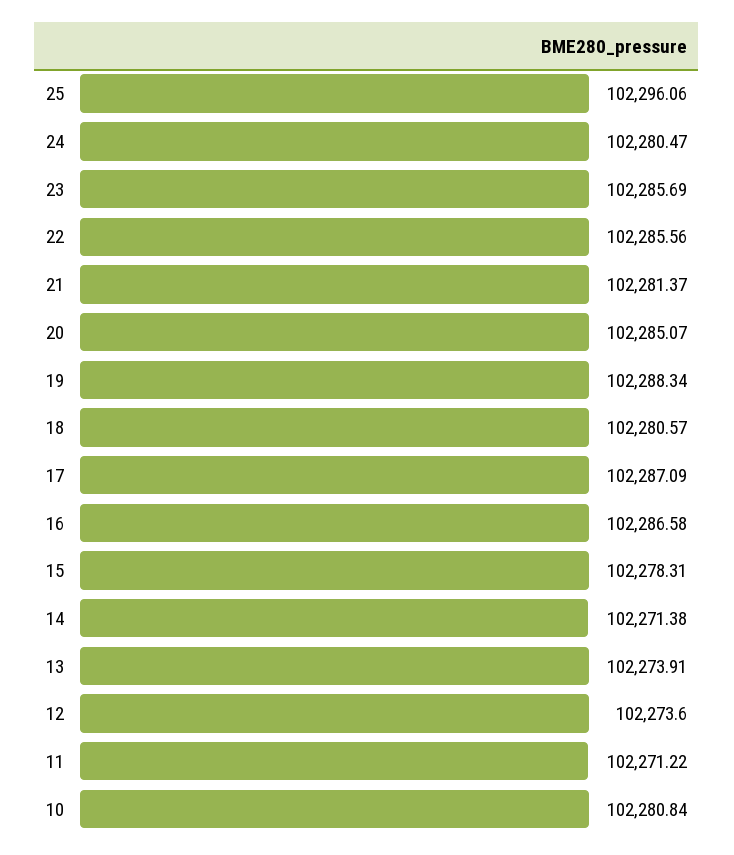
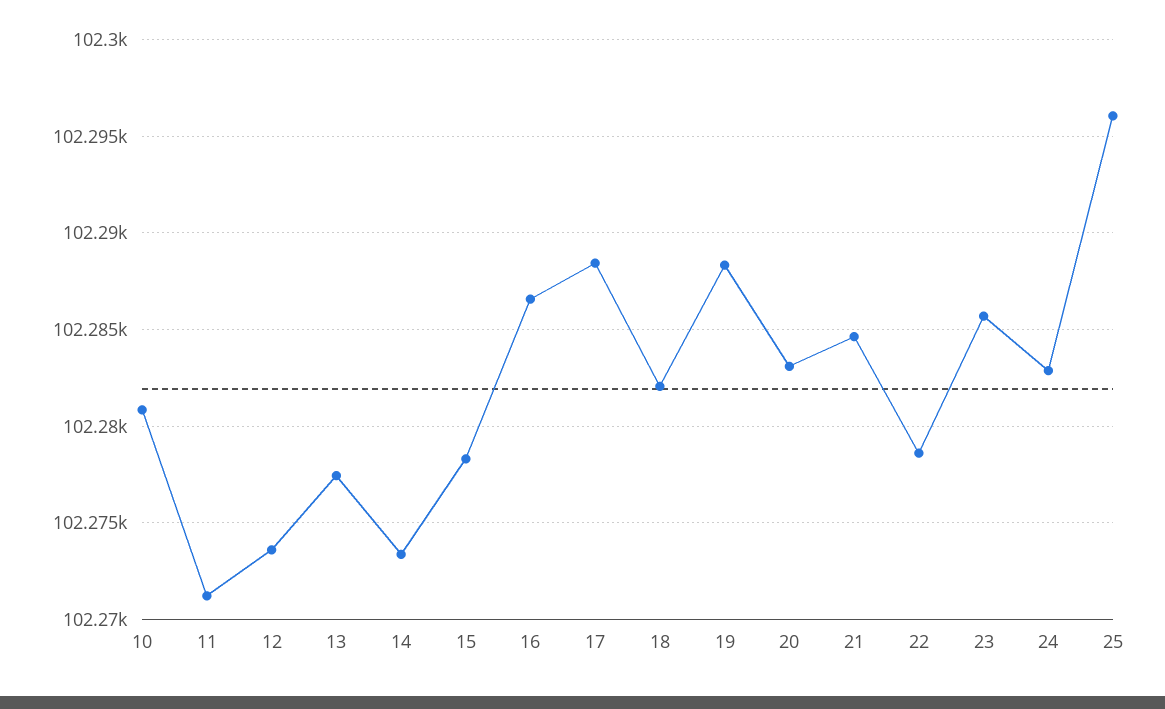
24: 102280.47 -> 102283
22: 102285.56 -> 102278.5
21: 102281.37 -> 102284.5
20: 102285.07 -> 102283
18: 102280.57 -> 102282
17: 102287.09 -> 102288.5
14: 102271.38 -> 102273.5
13: 102273.91 -> 102277.5

